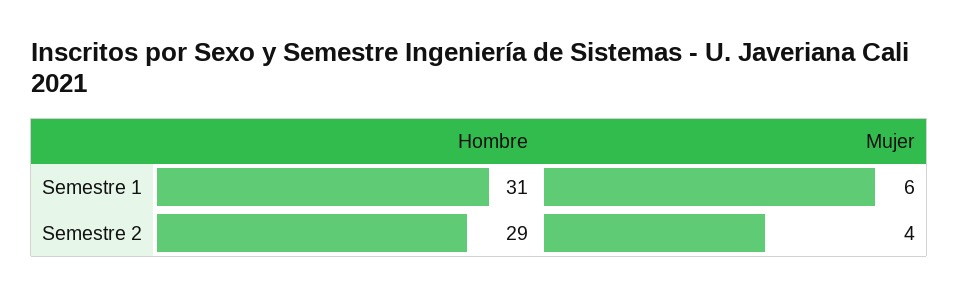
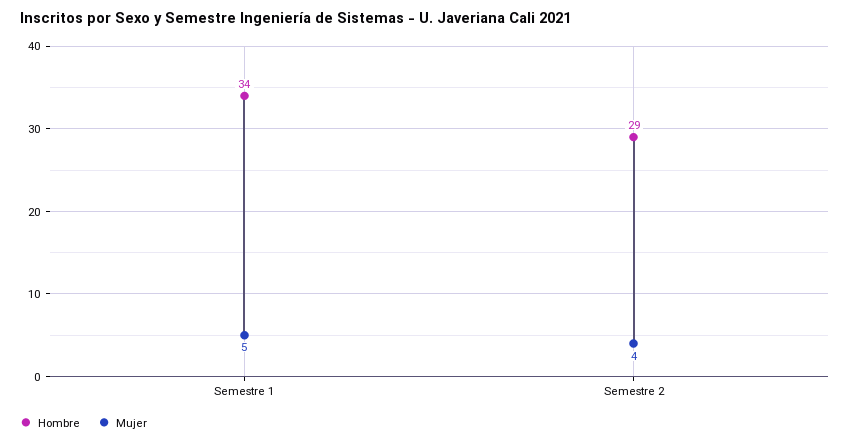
Hombre, Semestre 1: 31 -> 34
Mujer, Semestre 1: 6 -> 5

